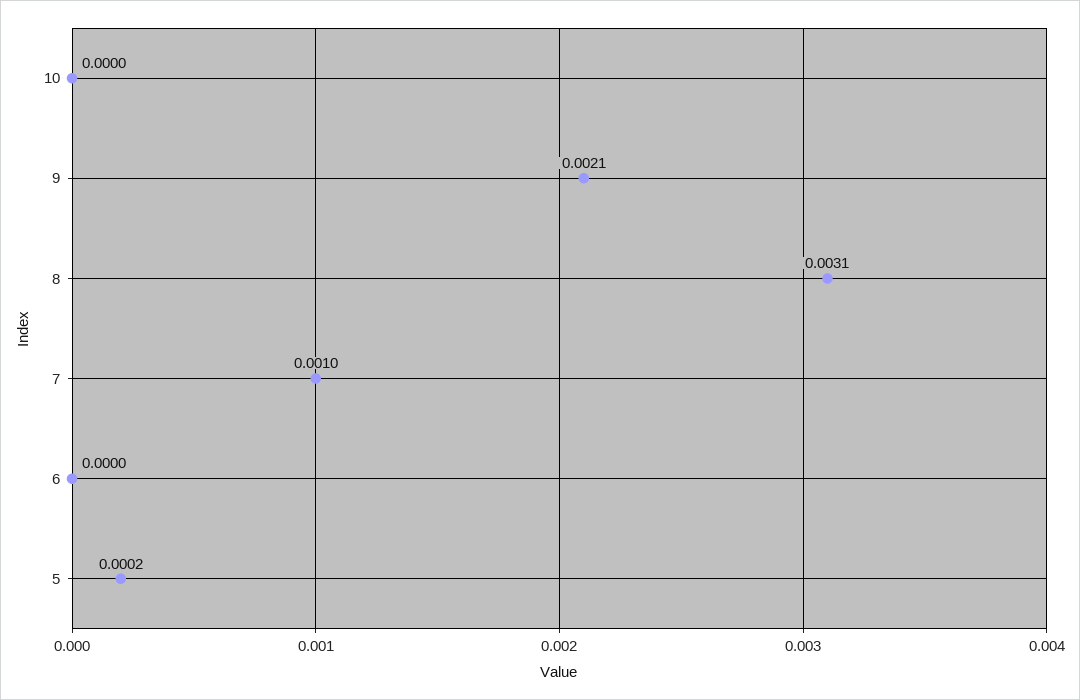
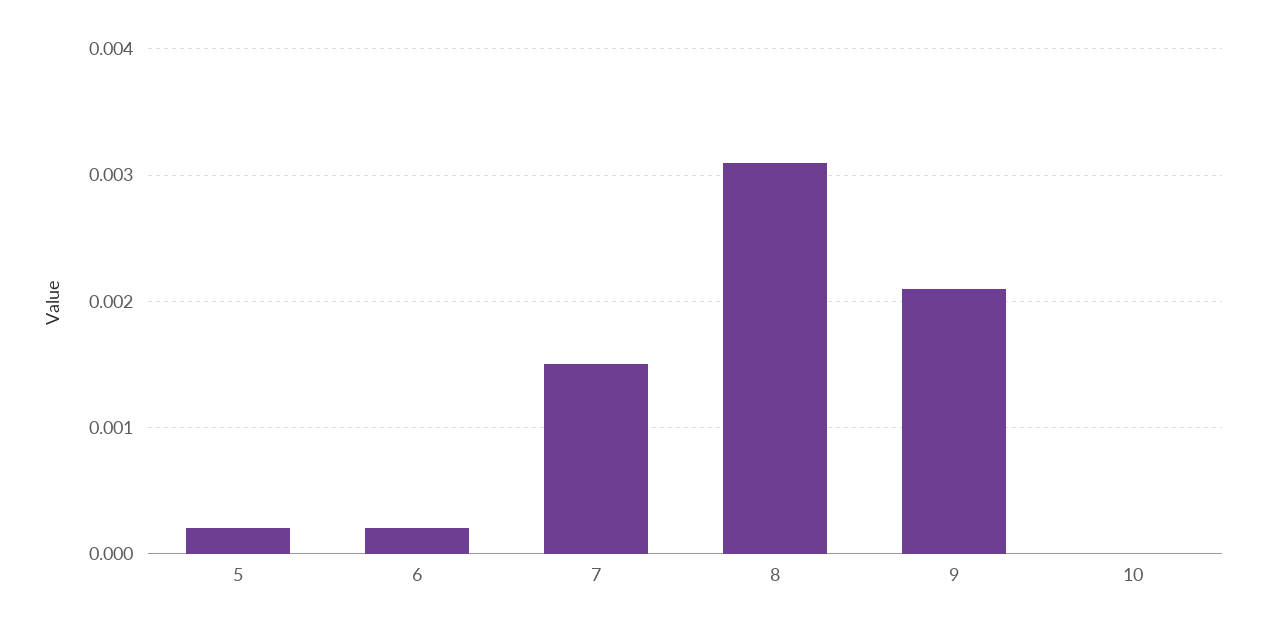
7: 0.001 -> 0.0015
6: 0 -> 0.0002

